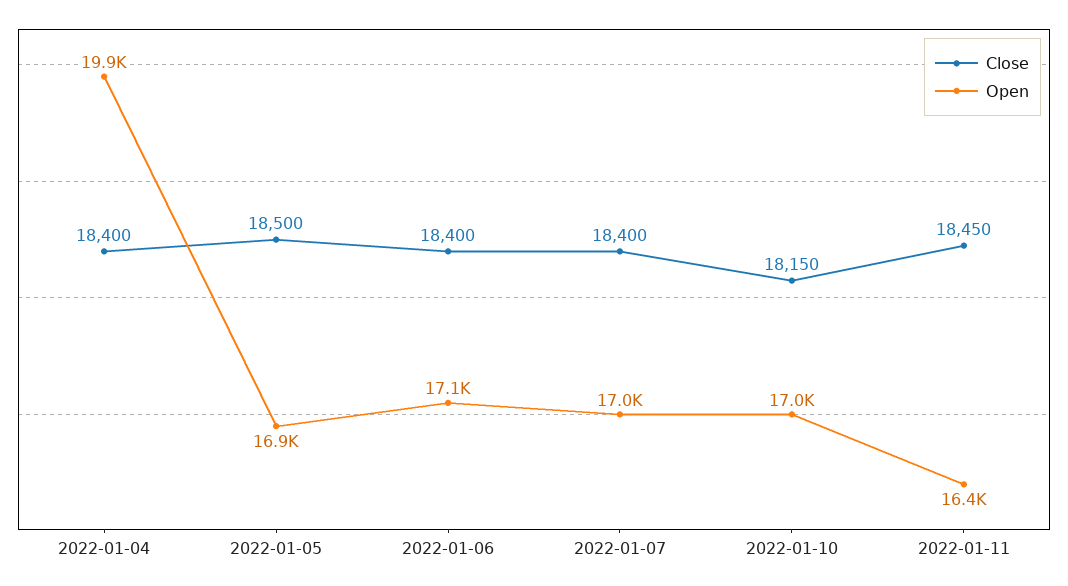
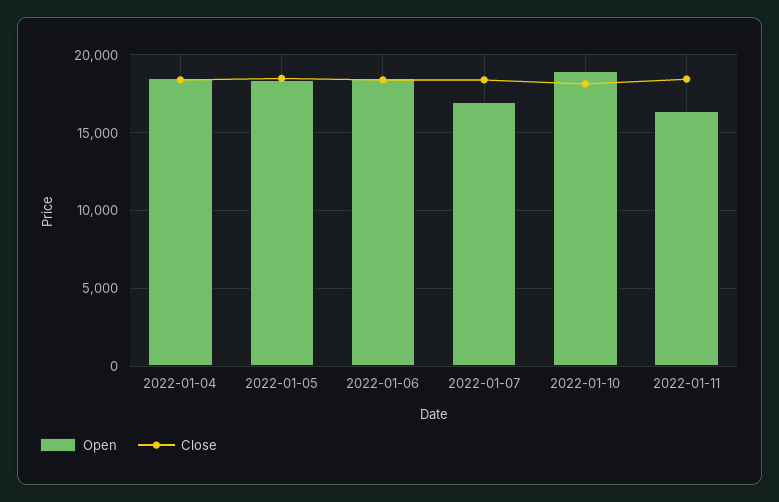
Open, 2022-01-04: 19900 -> 18500
Open, 2022-01-05: 16900 -> 18500
Open, 2022-01-06: 17100 -> 18500
Open, 2022-01-10: 17000 -> 19000

